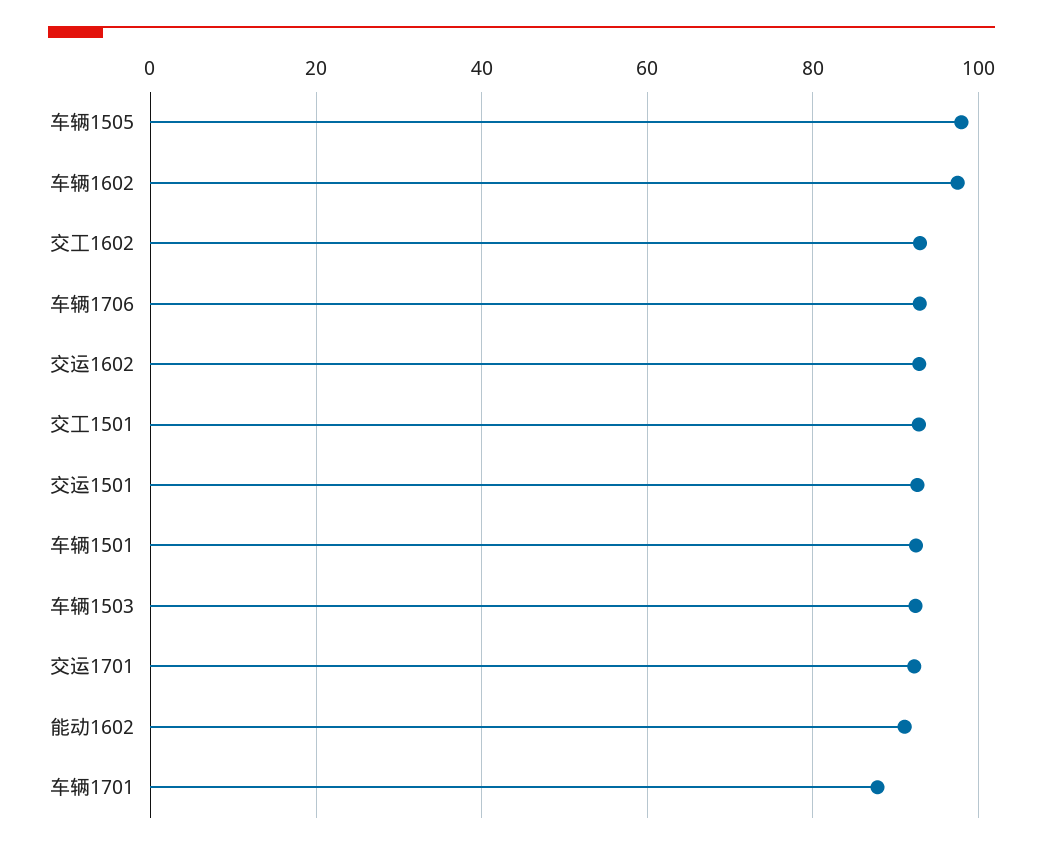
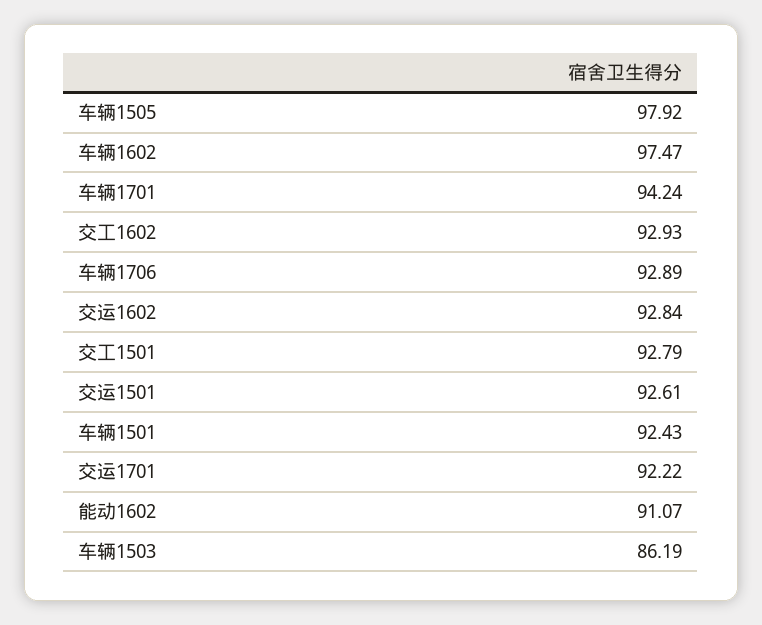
车辆1503: 92 -> 86.19
车辆1701: 88 -> 94.24

